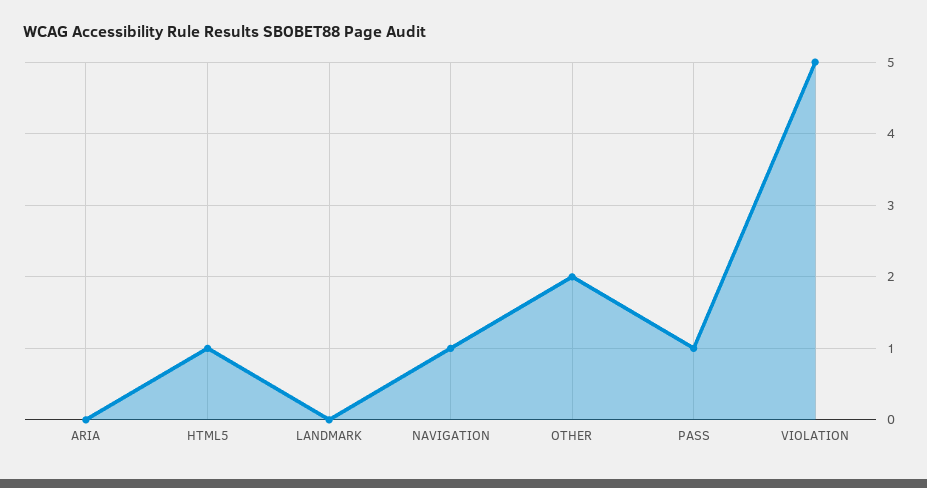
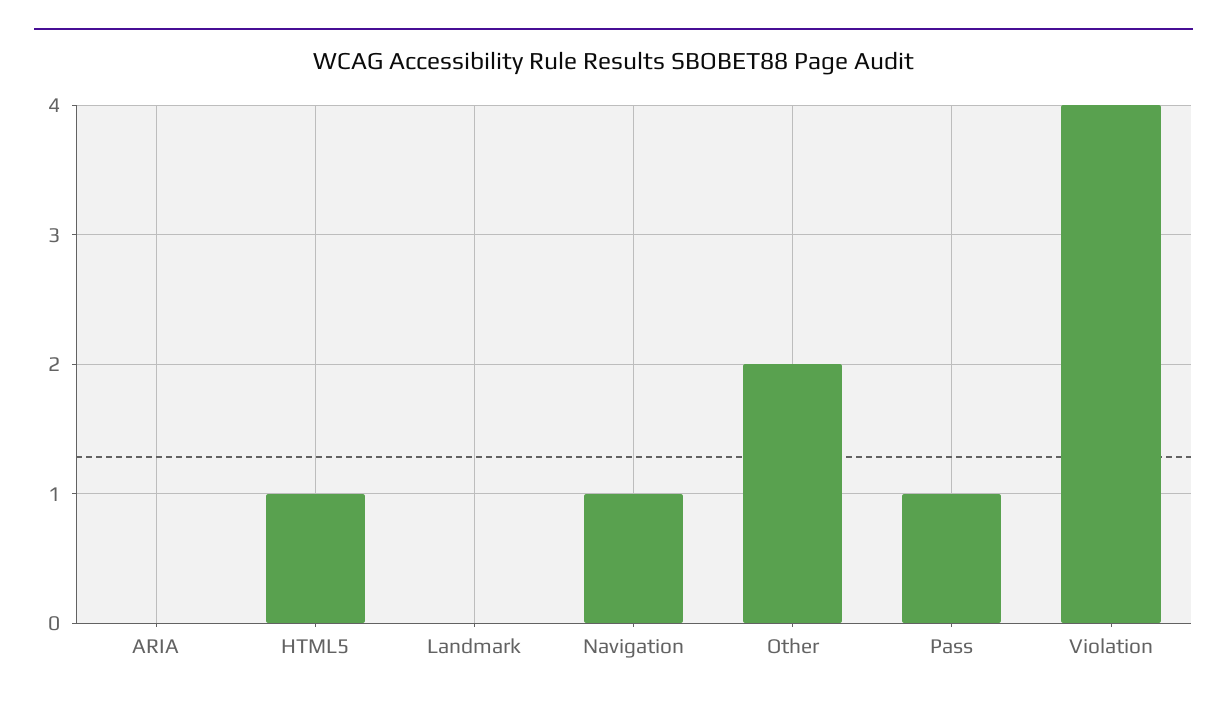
VIOLATION: 5 -> 4

